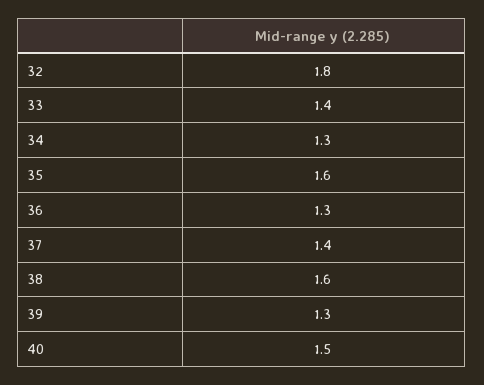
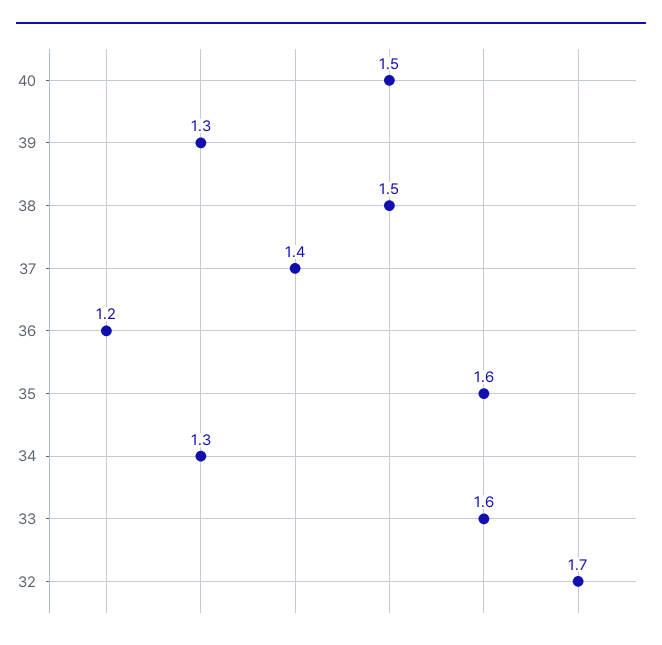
32: 1.8 -> 1.7
33: 1.4 -> 1.6
36: 1.3 -> 1.2
38: 1.6 -> 1.5

